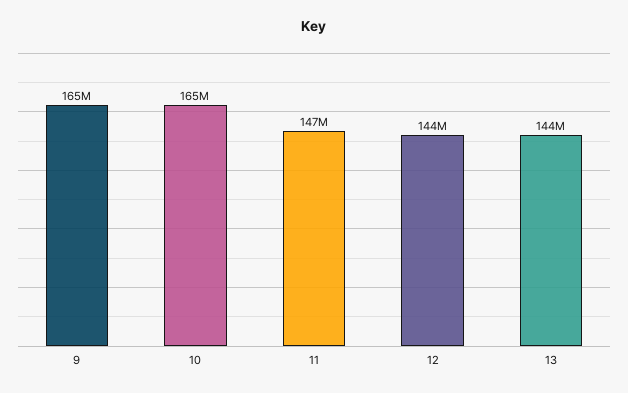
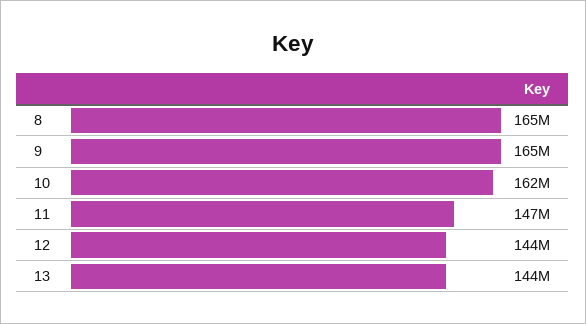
10: 165000000 -> 162000000
8: none -> 165000000

